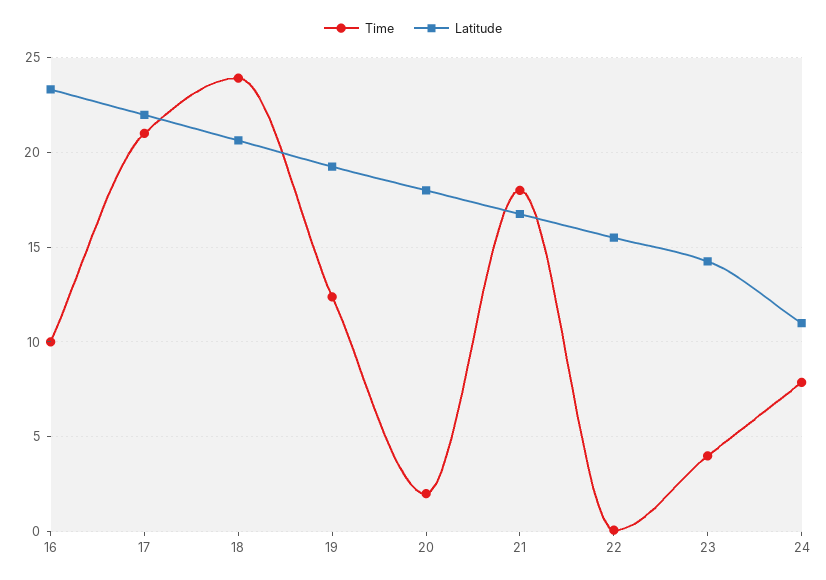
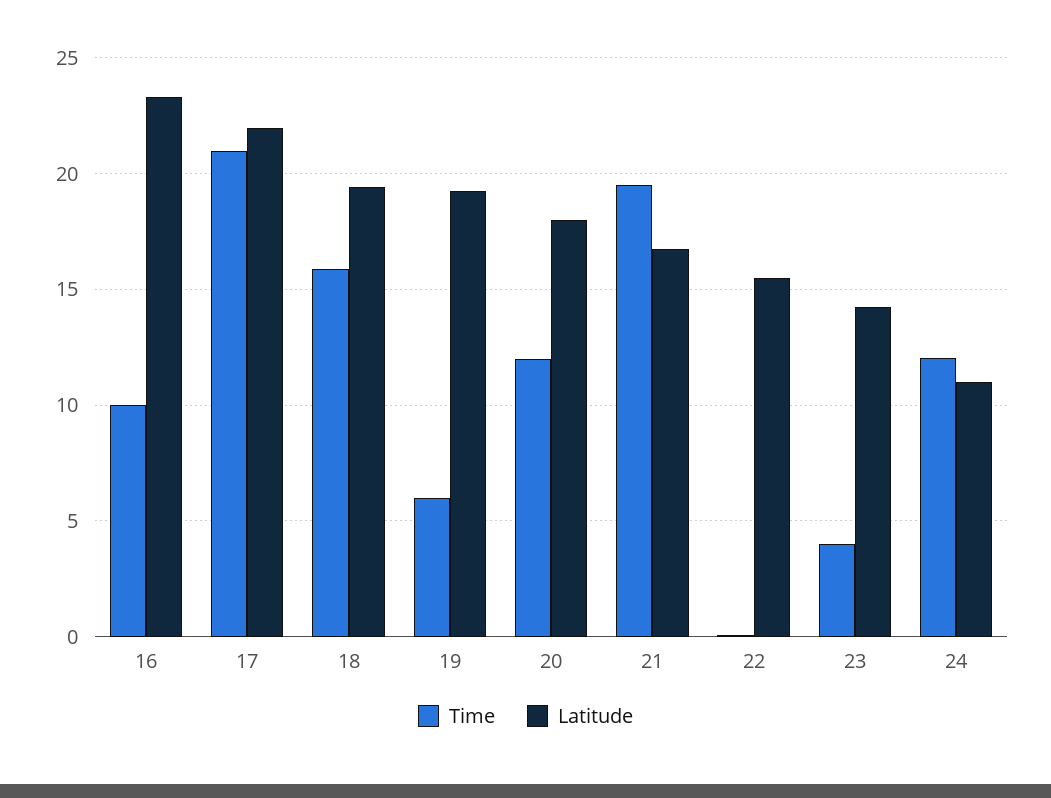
Time, 18: 24 -> 16
Latitude, 18: 20.5 -> 19.5
Time, 19: 12.5 -> 6
Time, 20: 2 -> 12
Time, 21: 18 -> 19.5
Time, 24: 8 -> 12

